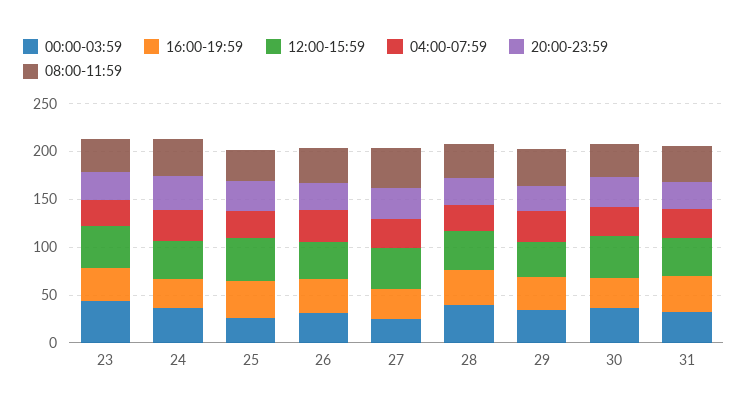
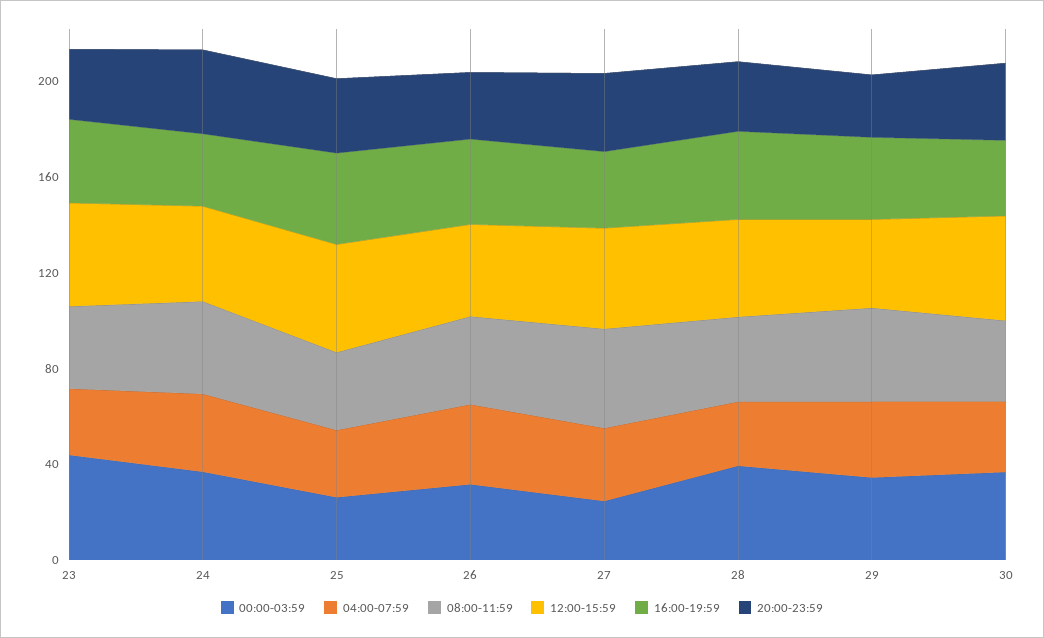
00:00-03:59, 31: 30 -> none
16:00-19:59, 31: 40 -> none
12:00-15:59, 31: 40 -> none
04:00-07:59, 31: 30 -> none
20:00-23:59, 31: 30 -> none
08:00-11:59, 31: 40 -> none

